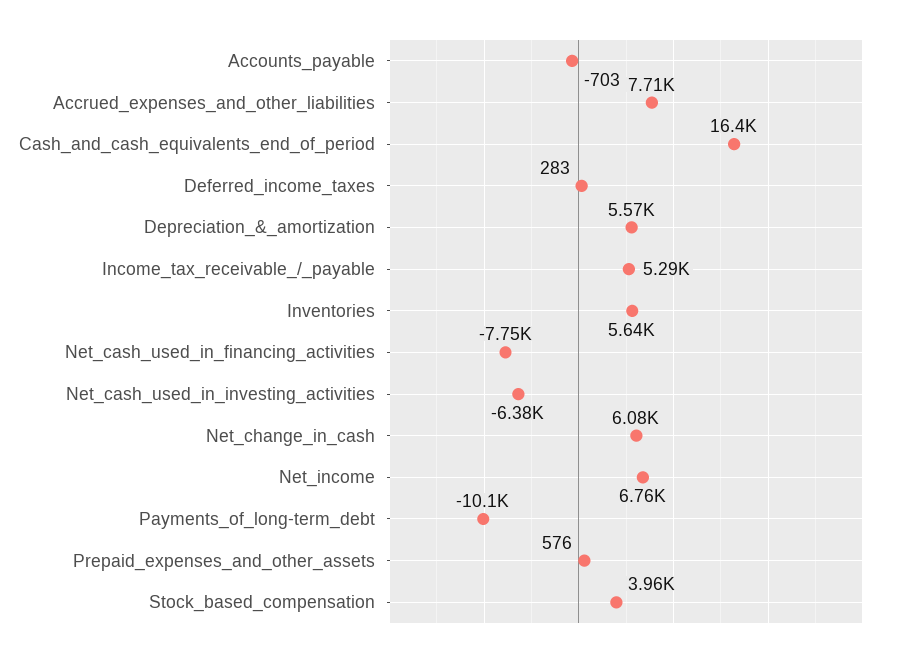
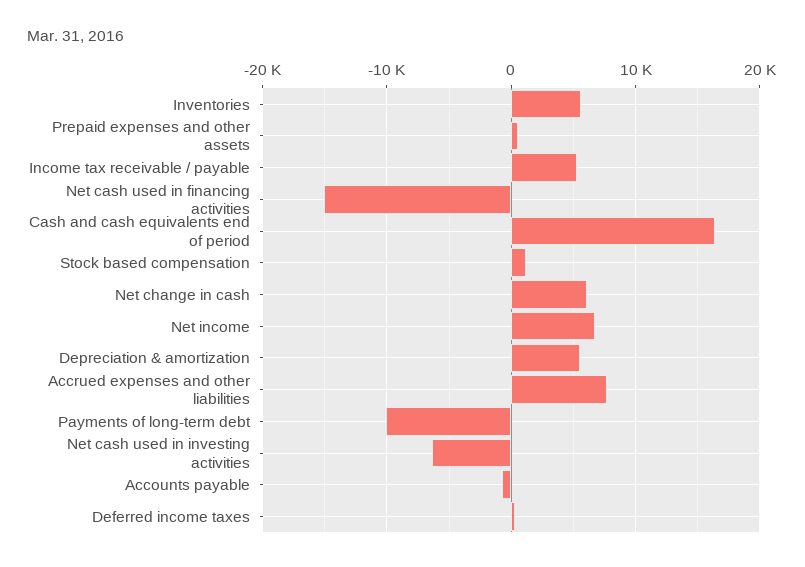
Net_cash_used_in_financing_activities: -7750 -> -15000
Stock_based_compensation: 3960 -> 1000

